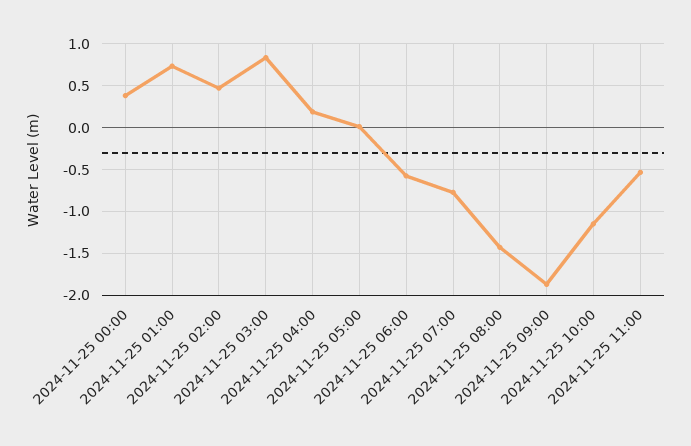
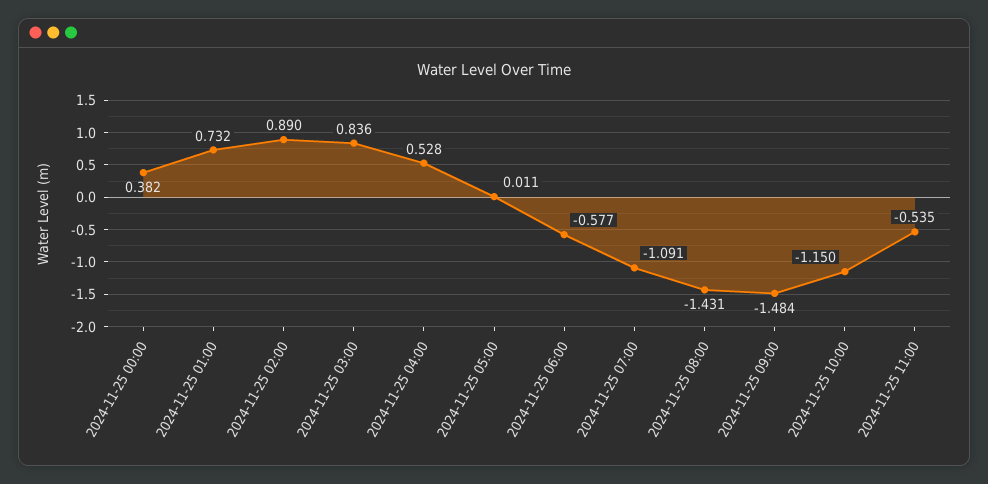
2024-11-25 02:00: 0.5 -> 0.89
2024-11-25 04:00: 0.2 -> 0.528
2024-11-25 07:00: -0.8 -> -1.091
2024-11-25 09:00: -1.9 -> -1.484

